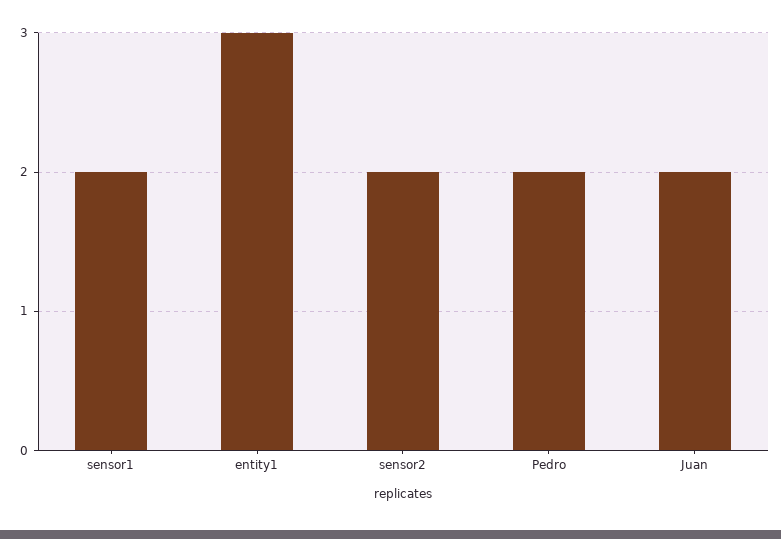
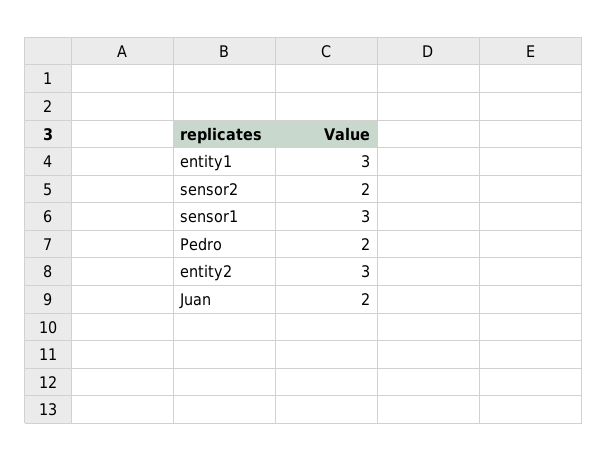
sensor1: 2 -> 3
entity2: none -> 3

